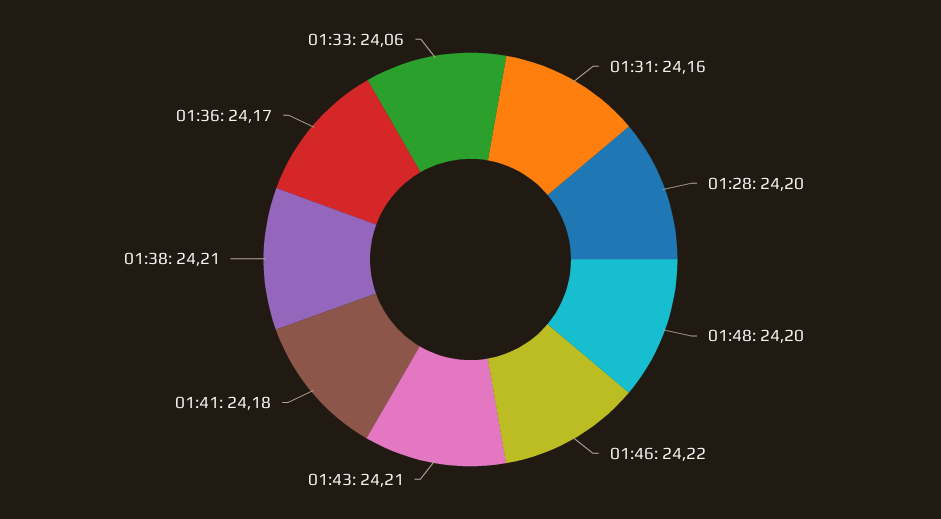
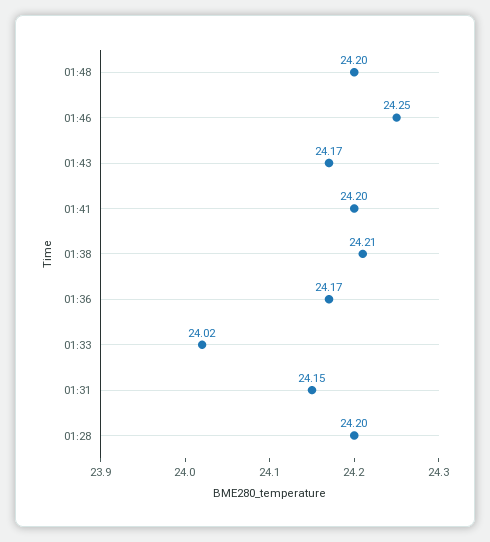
01:31: 24.16 -> 24.15
01:46: 24.22 -> 24.25
01:43: 24.21 -> 24.17
01:41: 24.18 -> 24.2
01:33: 24.06 -> 24.02

